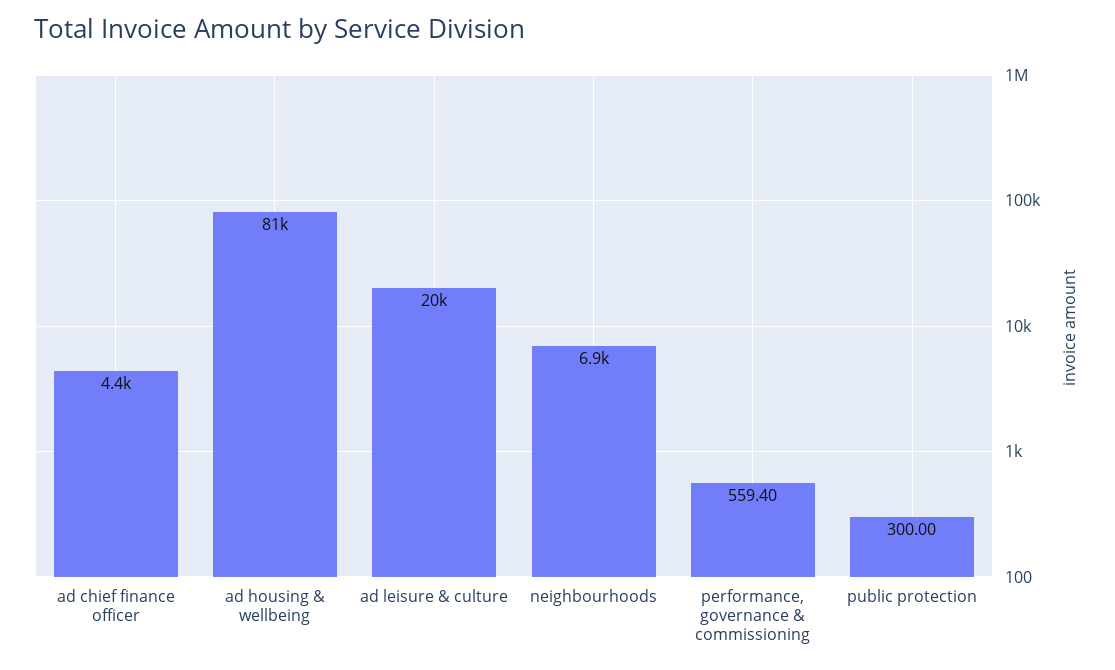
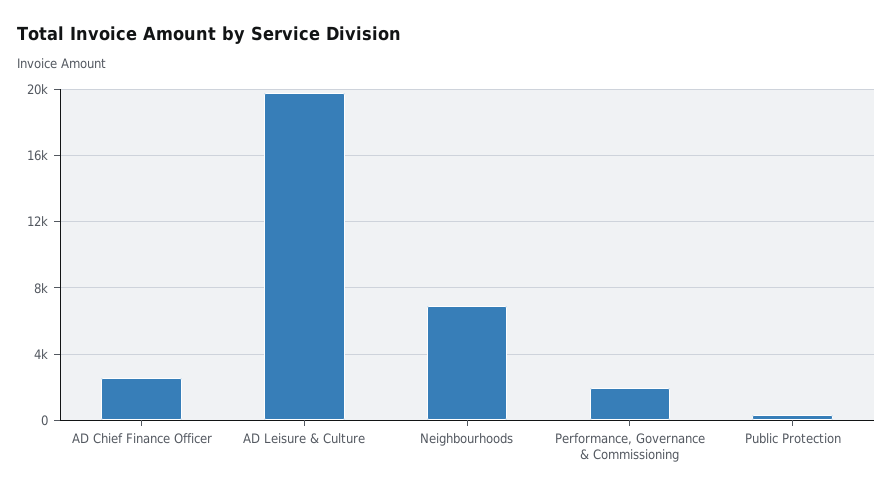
ad chief finance officer: 4400 -> 2500
ad housing & wellbeing: 81000 -> none
performance, governance & commissioning: 559.4 -> 2000

